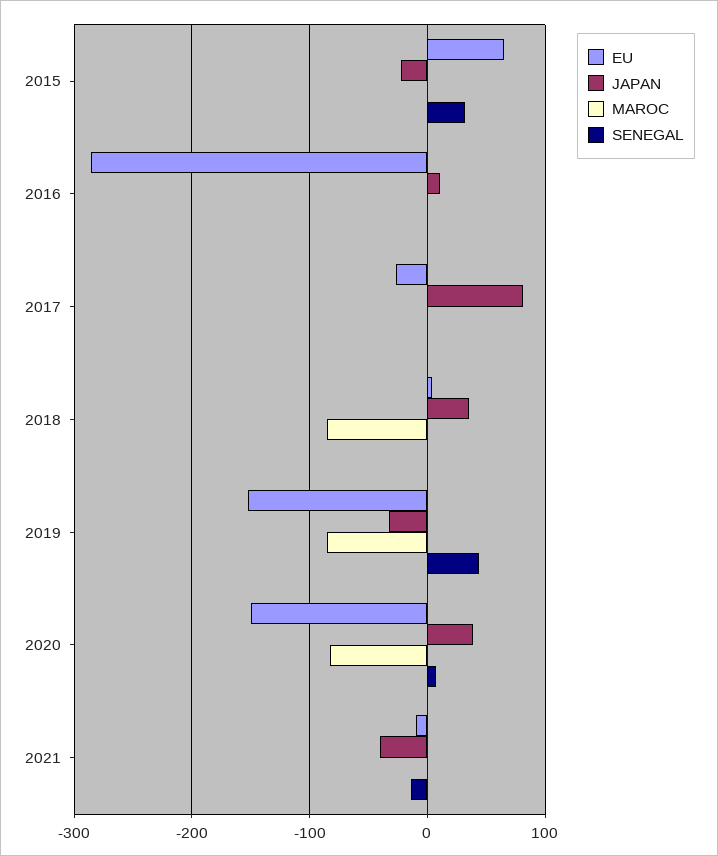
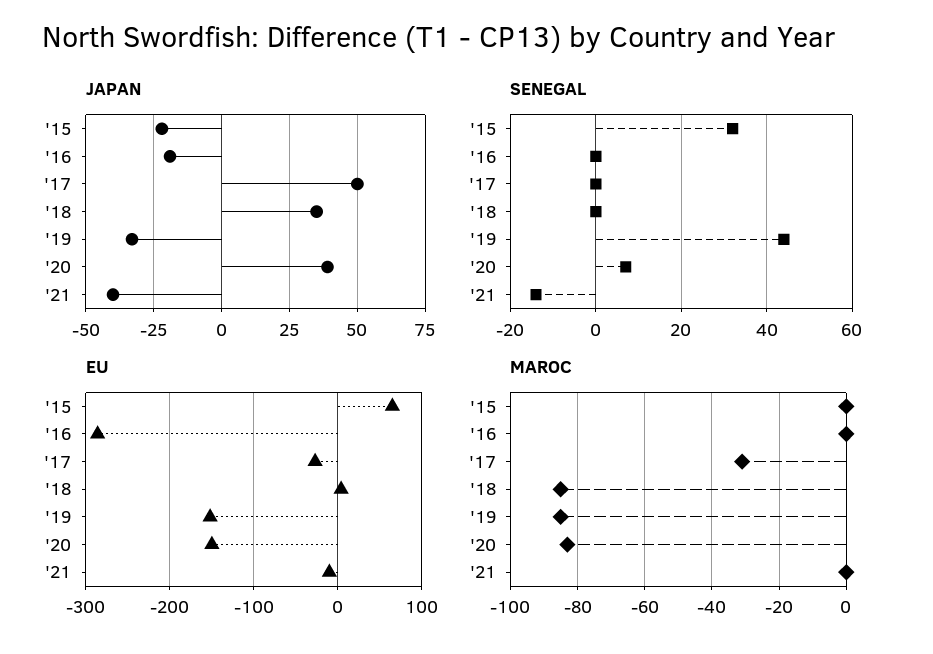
JAPAN, 2016: 10 -> -20
JAPAN, 2017: 80 -> 50
MAROC, 2017: 0 -> -30

